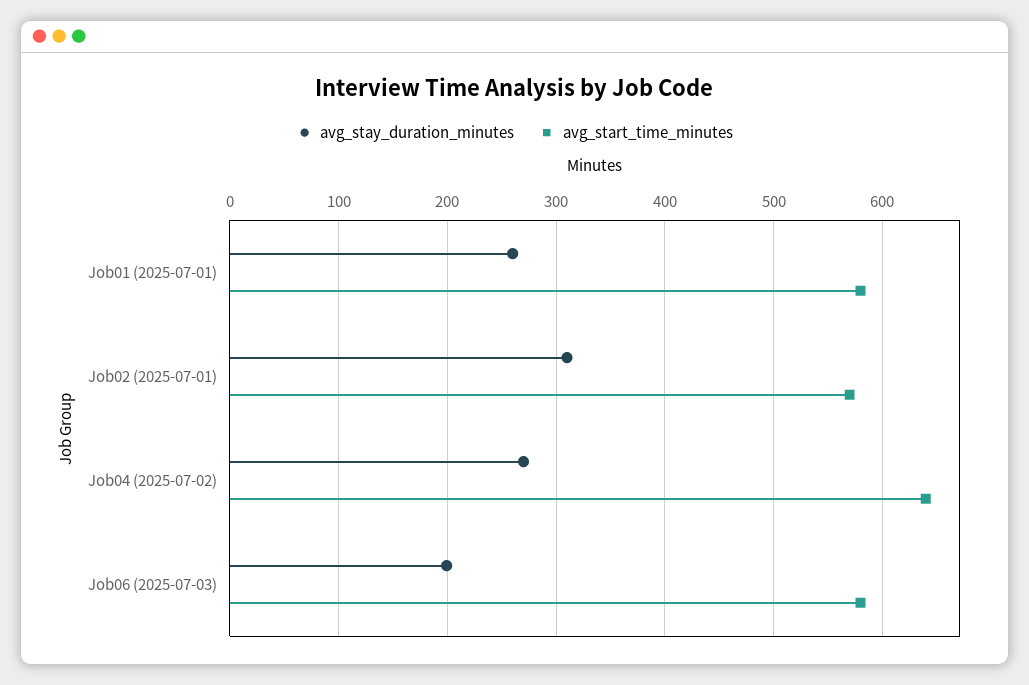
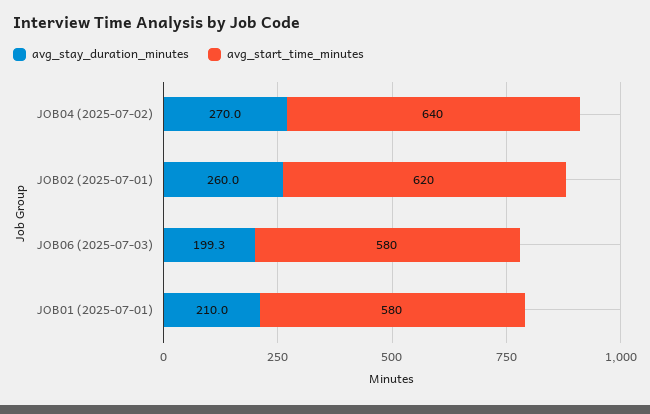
avg_stay_duration_minutes, Job01 (2025-07-01): 260 -> 210
avg_stay_duration_minutes, Job02 (2025-07-01): 310 -> 260
avg_start_time_minutes, Job02 (2025-07-01): 570 -> 620

